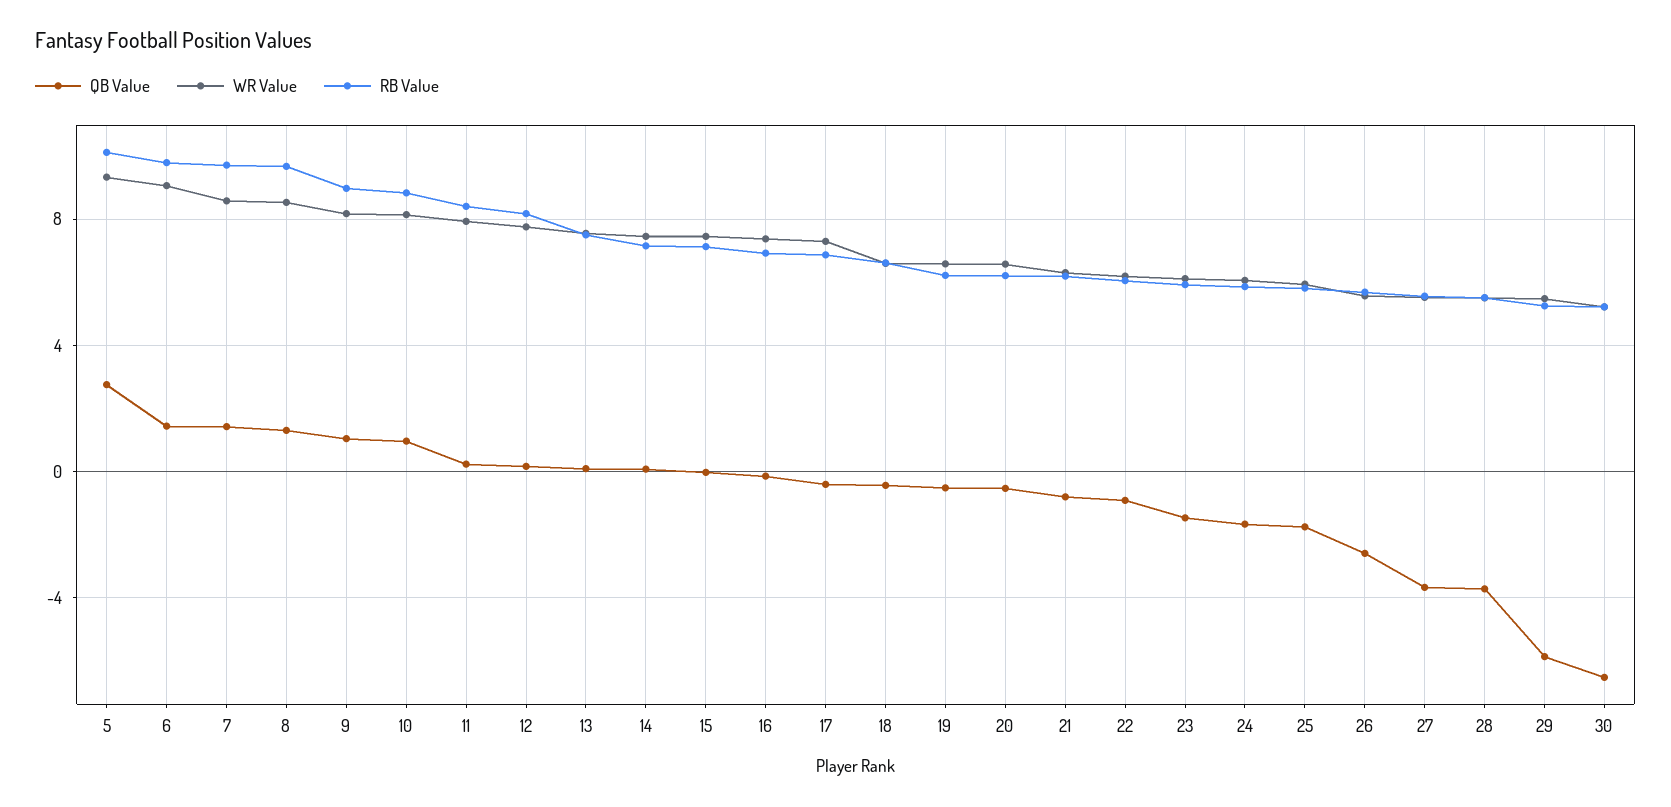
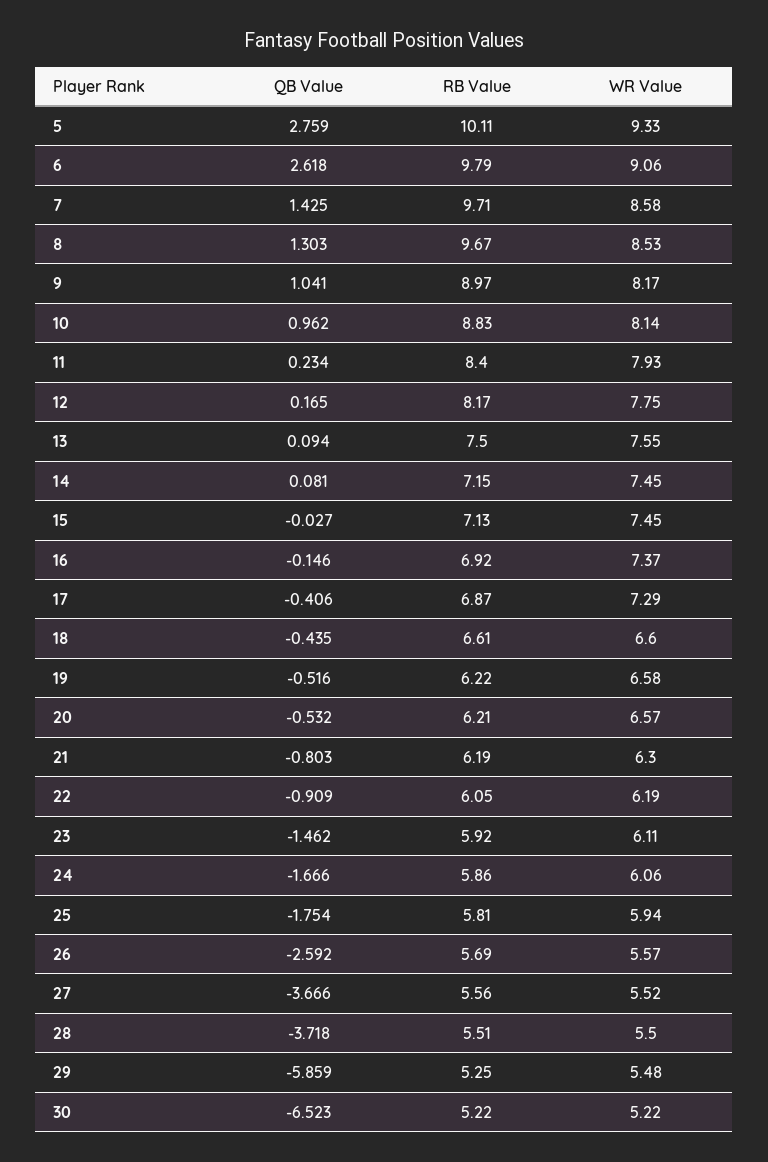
QB Value, 6: 1.5 -> 2.618

